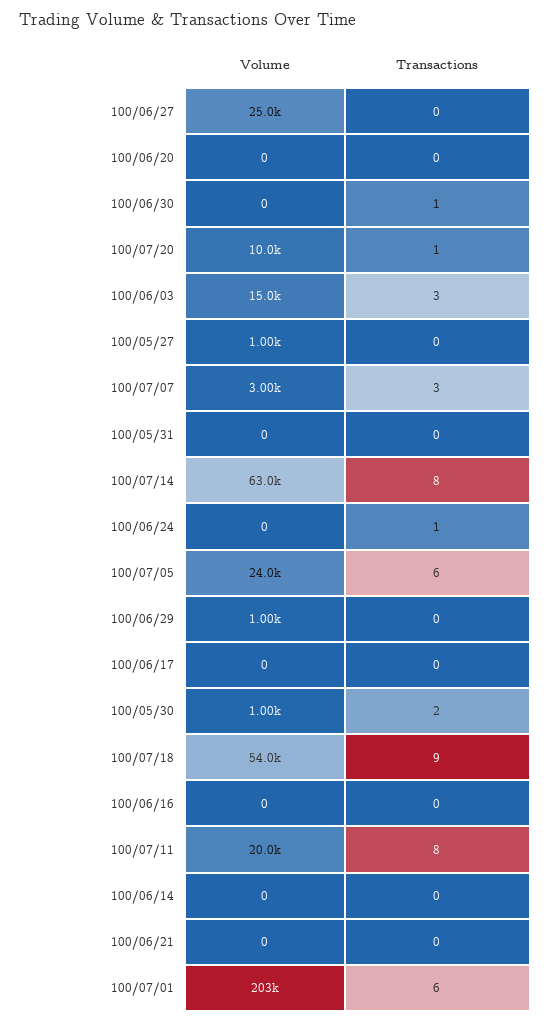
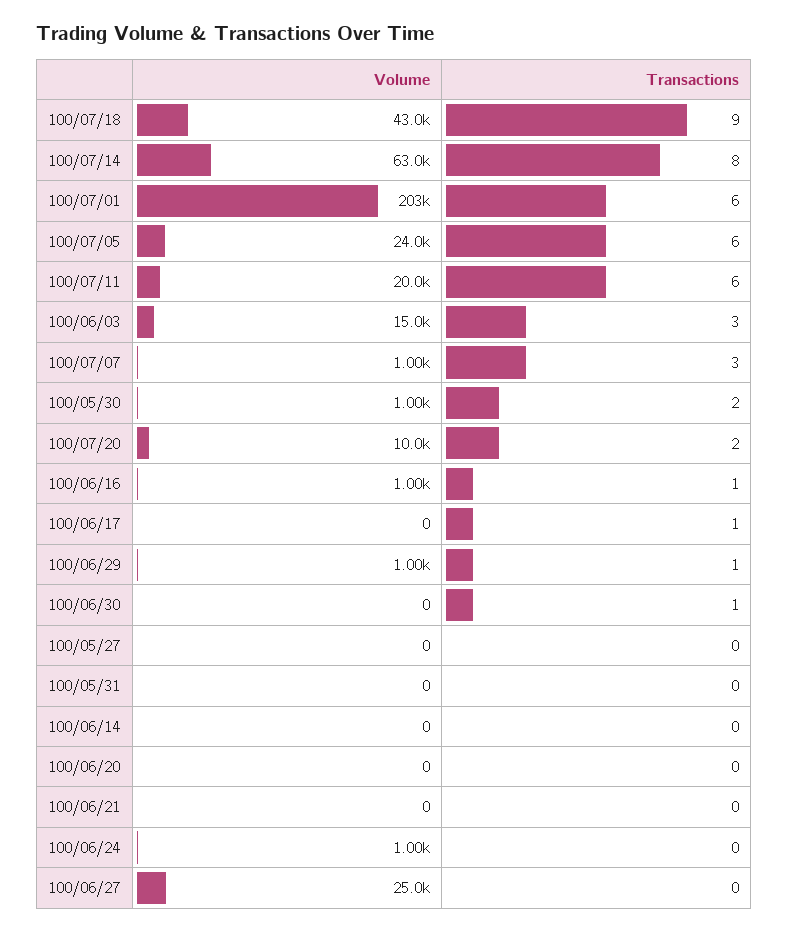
Transactions, 100/07/20: 1 -> 2
Volume, 100/05/27: 1000 -> 0
Volume, 100/07/07: 3000 -> 1000
Volume, 100/06/24: 0 -> 1000
Transactions, 100/06/24: 1 -> 0
Transactions, 100/06/29: 0 -> 1
Transactions, 100/06/17: 0 -> 1
Volume, 100/07/18: 54000 -> 43000
Volume, 100/06/16: 0 -> 1000
Transactions, 100/06/16: 0 -> 1
Transactions, 100/07/11: 8 -> 6

